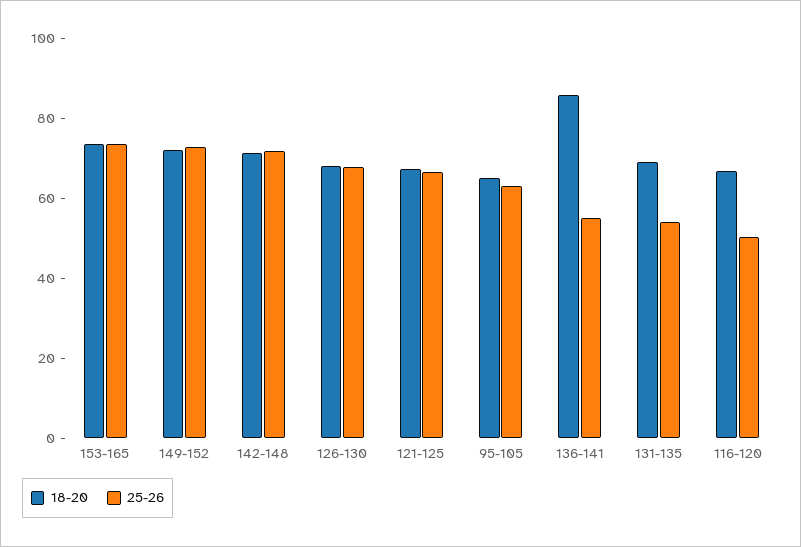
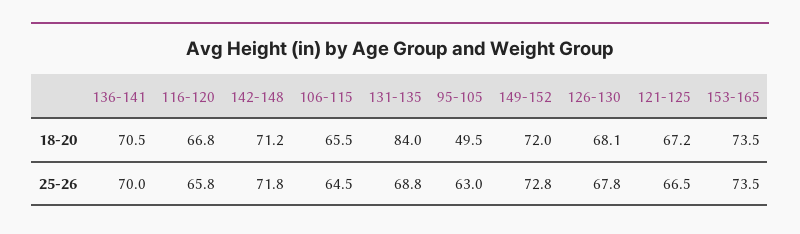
18-20, 95-105: 65 -> 49.5
18-20, 136-141: 85 -> 70.5
25-26, 136-141: 55 -> 70
18-20, 131-135: 70 -> 84
25-26, 131-135: 55 -> 68.8
25-26, 116-120: 50 -> 65.8
18-20, 106-115: none -> 65.5
25-26, 106-115: none -> 64.5

